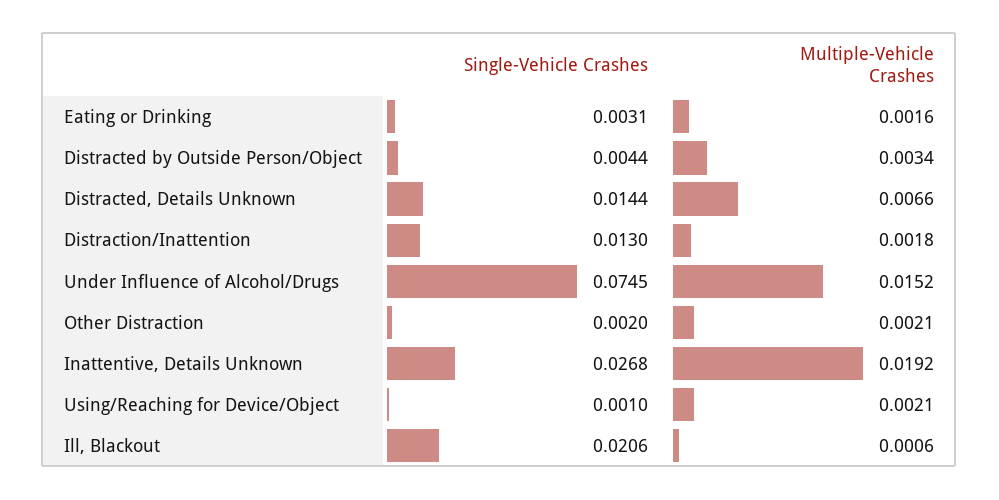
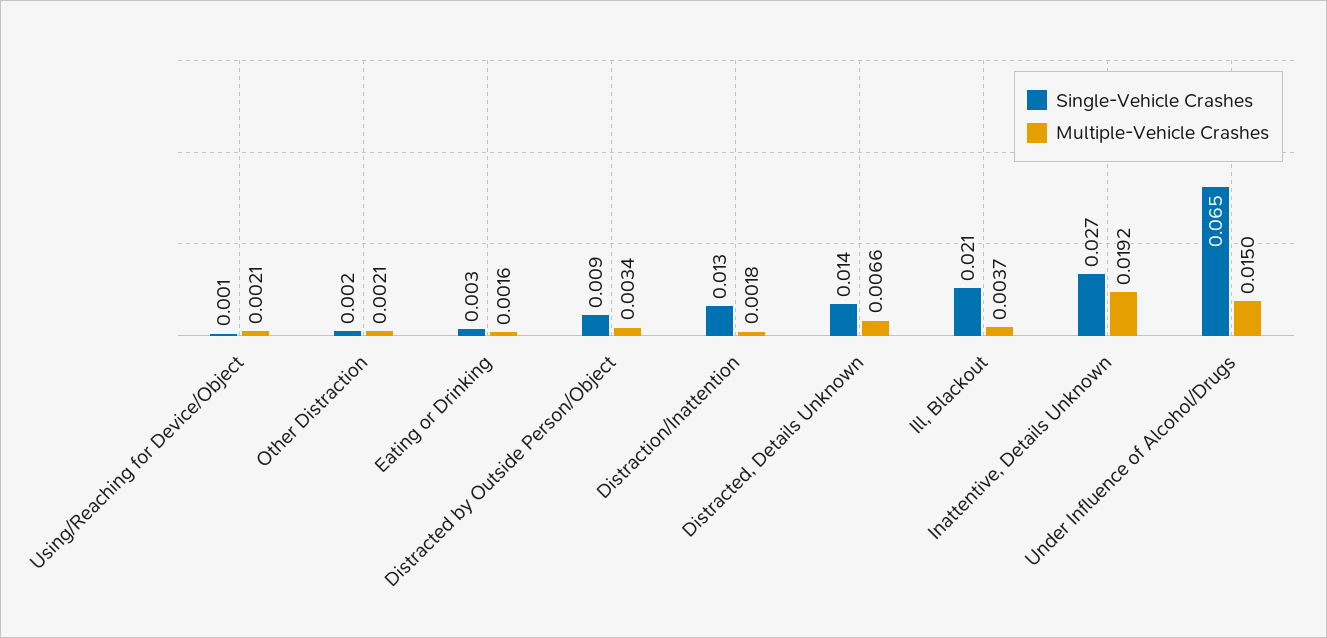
Single-Vehicle Crashes, Distracted by Outside Person/Object: 0.0044 -> 0.009
Single-Vehicle Crashes, Under Influence of Alcohol/Drugs: 0.0745 -> 0.065
Multiple-Vehicle Crashes, Under Influence of Alcohol/Drugs: 0.0152 -> 0.015
Multiple-Vehicle Crashes, Ill, Blackout: 0.0006 -> 0.0037

